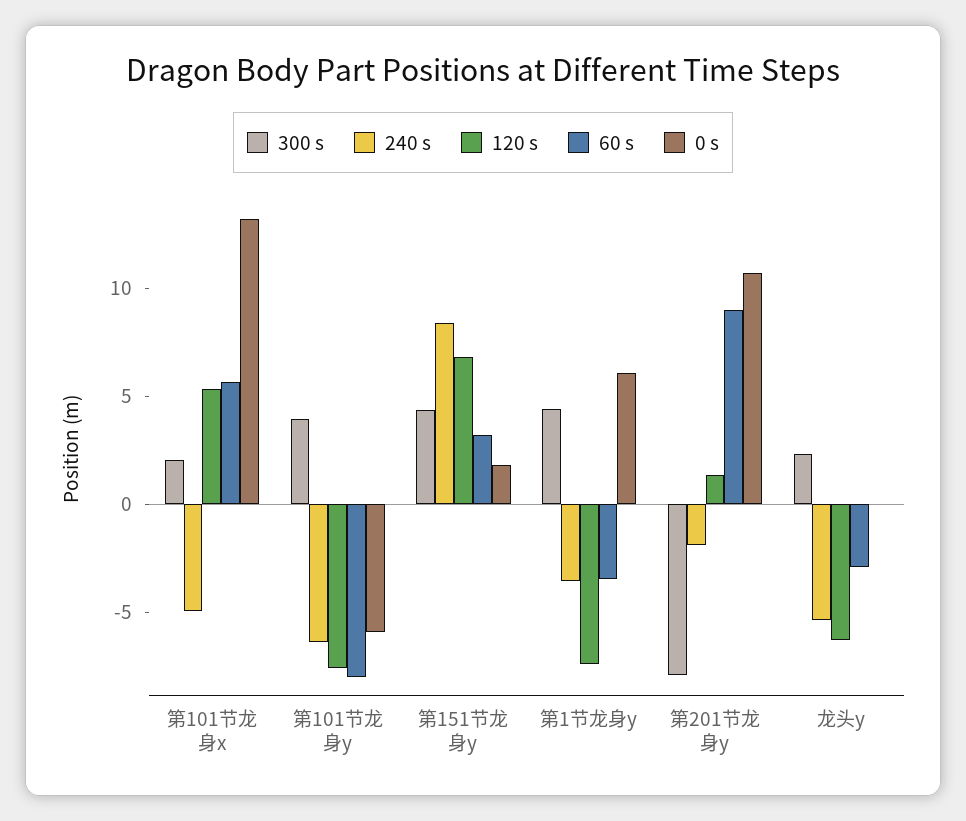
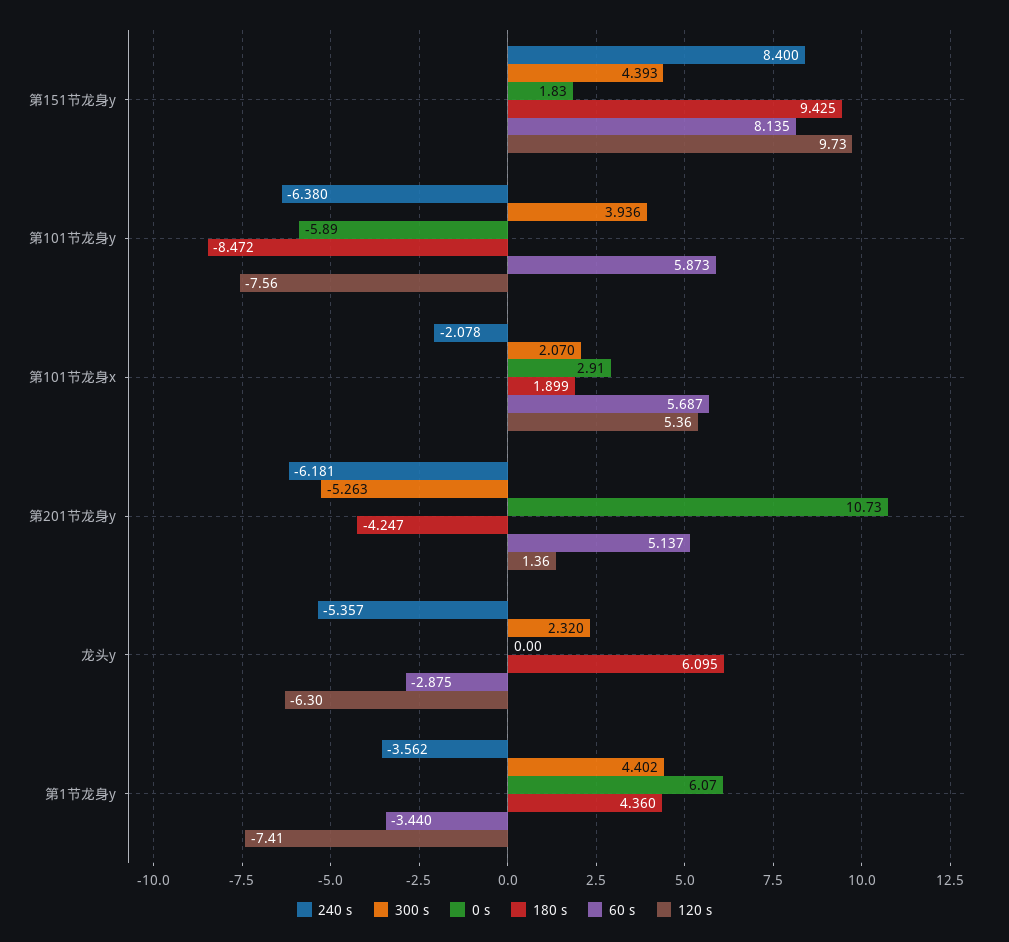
240 s, 第101节龙身x: -5 -> -2.078
0 s, 第101节龙身x: 13 -> 2.91
60 s, 第101节龙身y: -8 -> 5.873
120 s, 第151节龙身y: 7 -> 9.73
60 s, 第151节龙身y: 3 -> 8.135
300 s, 第201节龙身y: -8 -> -5.263
240 s, 第201节龙身y: -2 -> -6.181
60 s, 第201节龙身y: 9 -> 5.137
180 s, 第151节龙身y: none -> 9.425
180 s, 第101节龙身y: none -> -8.472
180 s, 第101节龙身x: none -> 1.899
180 s, 第201节龙身y: none -> -4.247
180 s, 龙头y: none -> 6.095
180 s, 第1节龙身y: none -> 4.36

